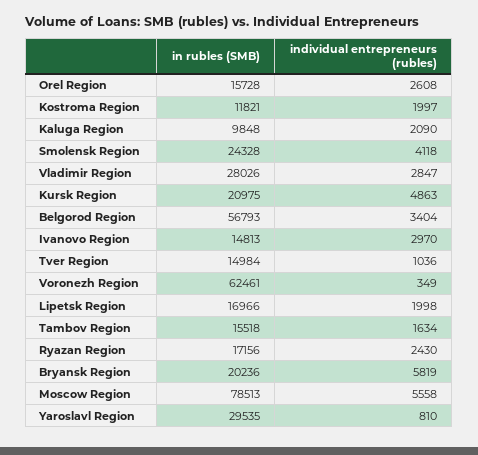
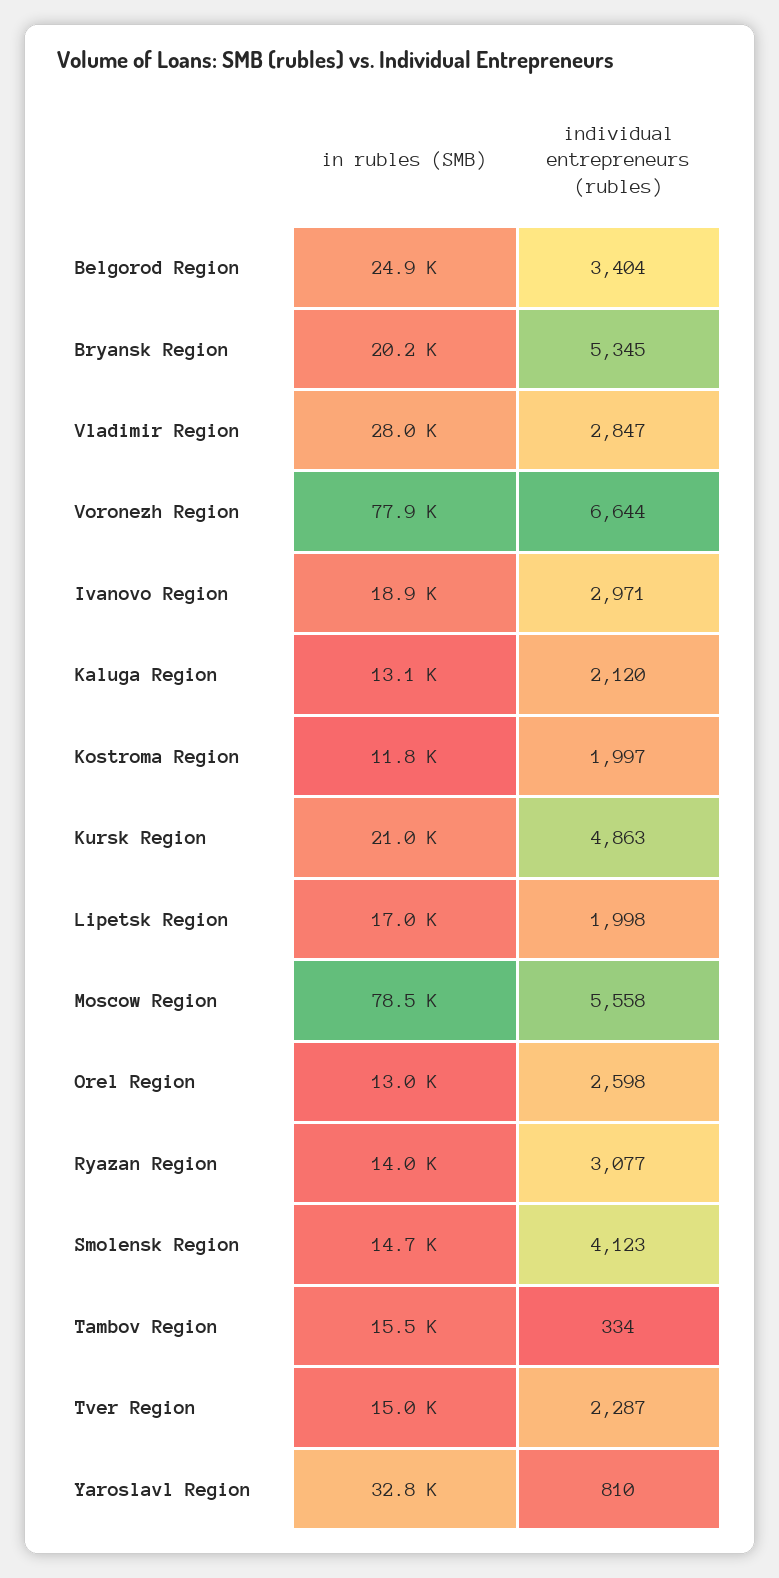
in rubles (SMB), Orel Region: 15728 -> 13000
individual entrepreneurs (rubles), Orel Region: 2608 -> 2598
in rubles (SMB), Kaluga Region: 9848 -> 13100
individual entrepreneurs (rubles), Kaluga Region: 2090 -> 2120
in rubles (SMB), Smolensk Region: 24328 -> 14700
individual entrepreneurs (rubles), Smolensk Region: 4118 -> 4123
in rubles (SMB), Belgorod Region: 56793 -> 24900
in rubles (SMB), Ivanovo Region: 14813 -> 18900
individual entrepreneurs (rubles), Ivanovo Region: 2970 -> 2971
individual entrepreneurs (rubles), Tver Region: 1036 -> 2287
in rubles (SMB), Voronezh Region: 62461 -> 77900
individual entrepreneurs (rubles), Voronezh Region: 349 -> 6644
individual entrepreneurs (rubles), Tambov Region: 1634 -> 334
in rubles (SMB), Ryazan Region: 17156 -> 14000
individual entrepreneurs (rubles), Ryazan Region: 2430 -> 3077
individual entrepreneurs (rubles), Bryansk Region: 5819 -> 5345
in rubles (SMB), Yaroslavl Region: 29535 -> 32800

